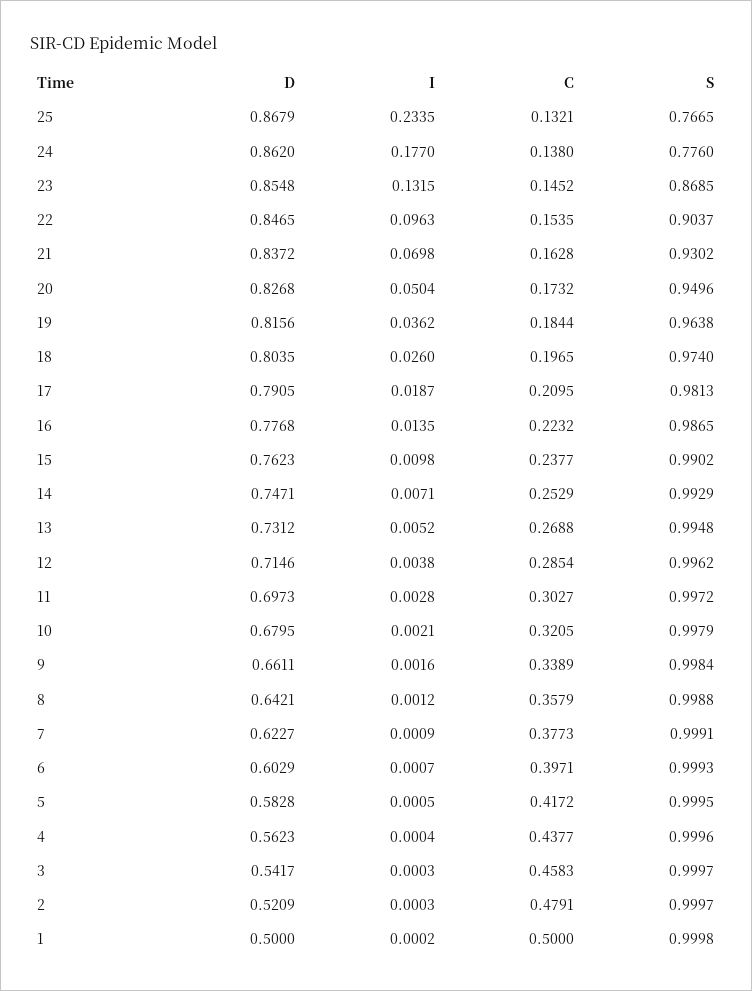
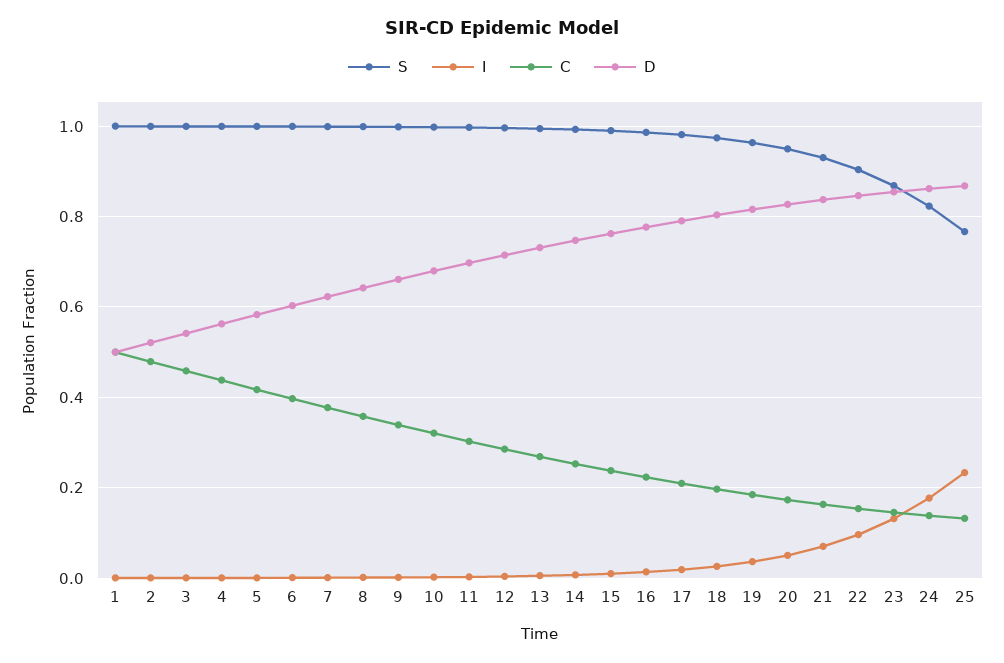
S, 24: 0.776 -> 0.82

